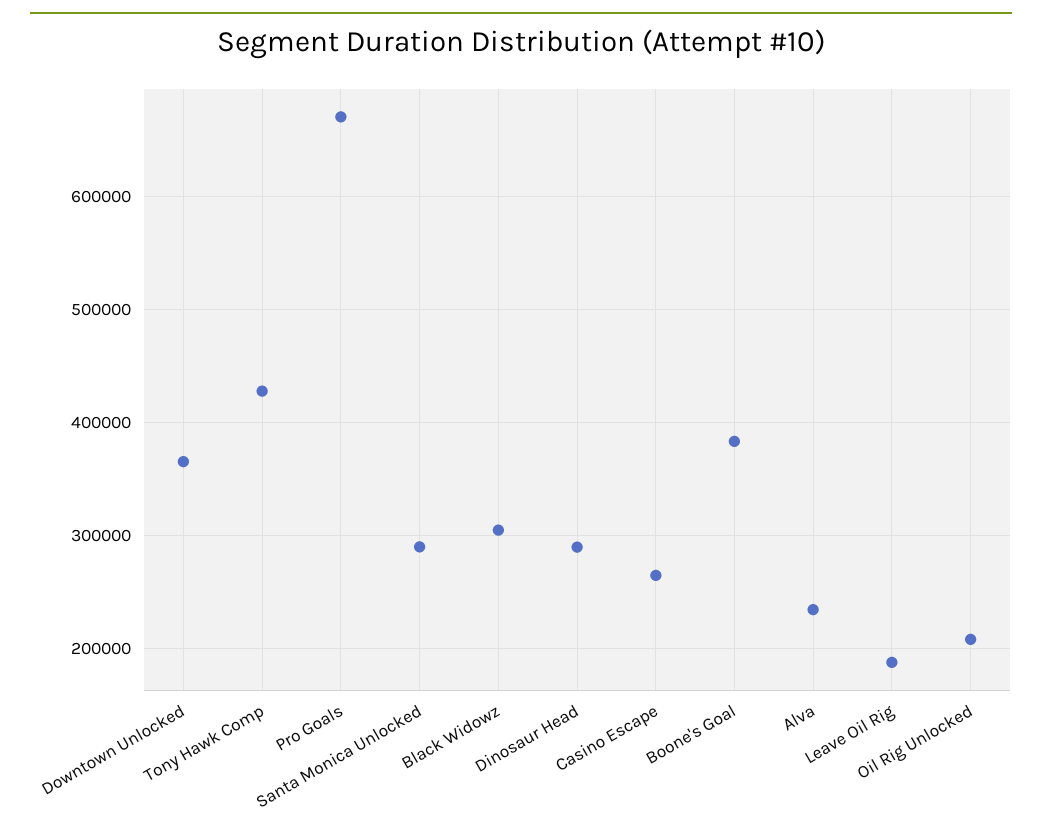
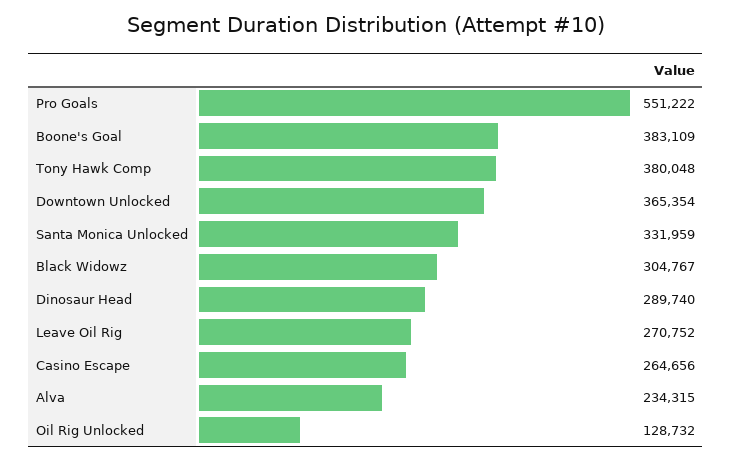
Tony Hawk Comp: 430000 -> 380048
Pro Goals: 670000 -> 551222
Santa Monica Unlocked: 290000 -> 331959
Leave Oil Rig: 190000 -> 270752
Oil Rig Unlocked: 210000 -> 128732

